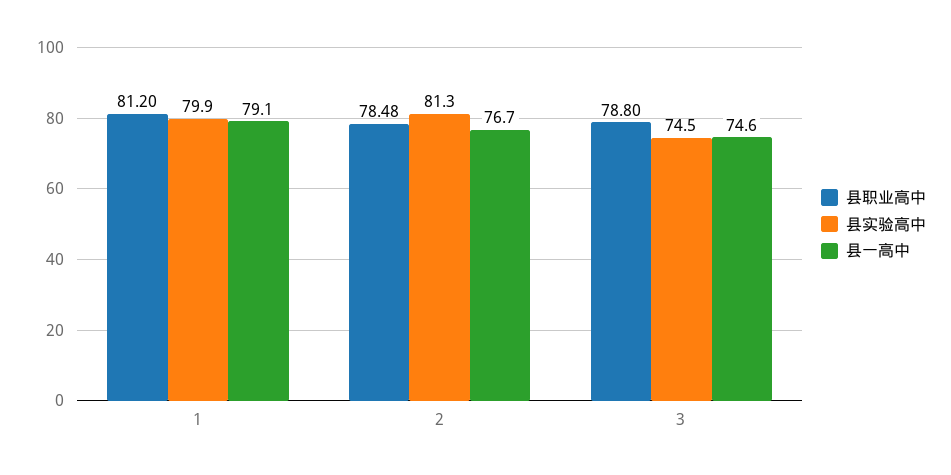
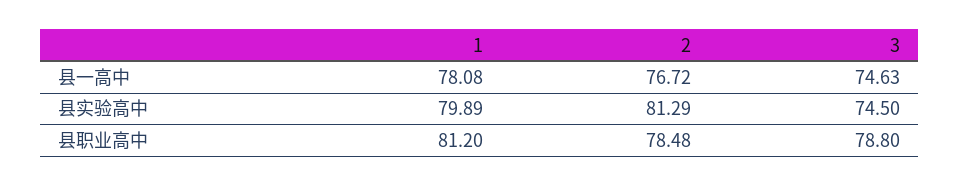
县一高中, 1: 79.1 -> 78.08

